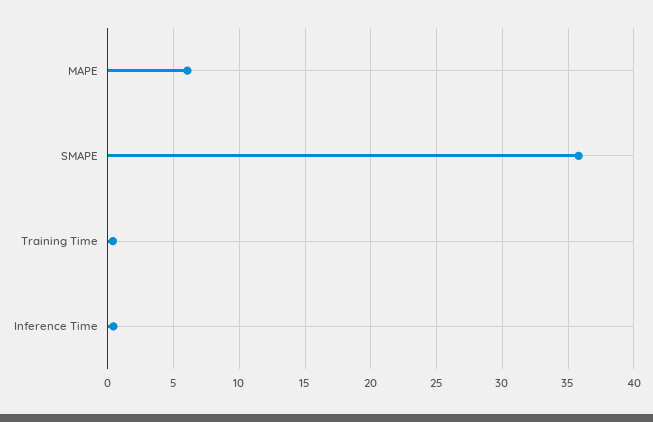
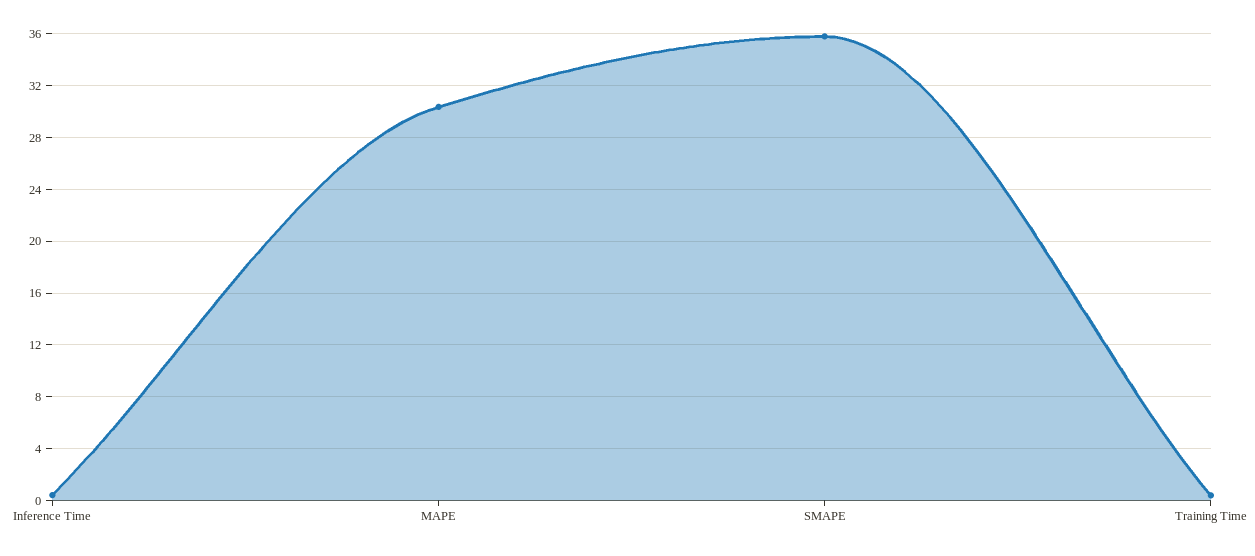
MAPE: 6 -> 30.5

